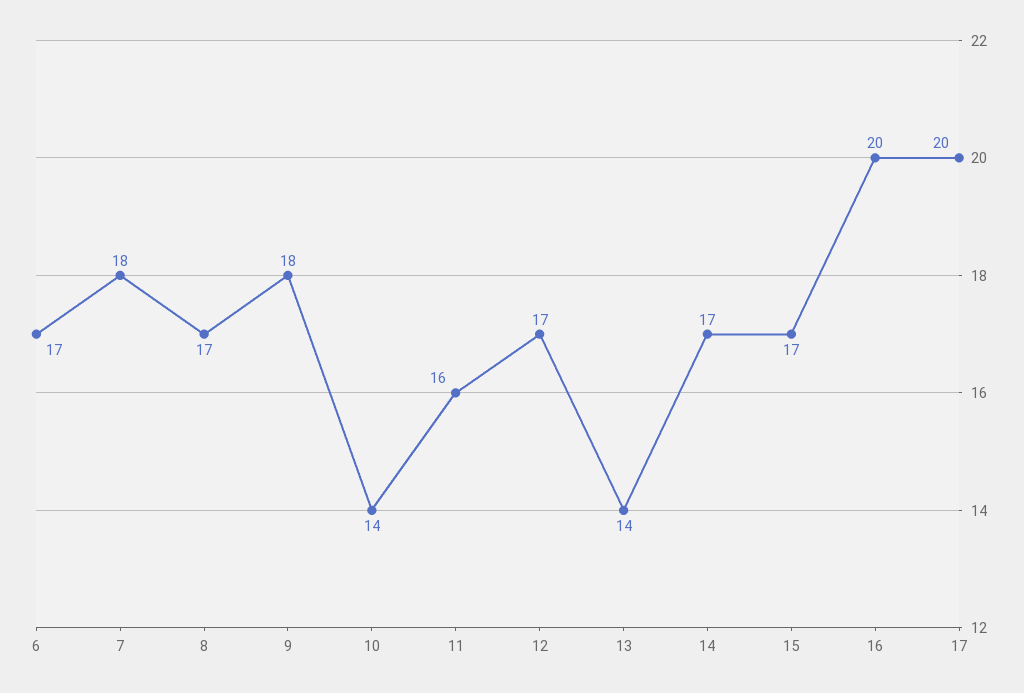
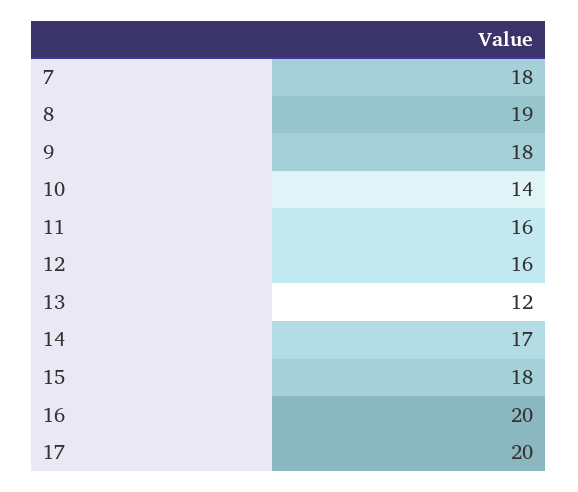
6: 17 -> none
8: 17 -> 19
12: 17 -> 16
13: 14 -> 12
15: 17 -> 18

